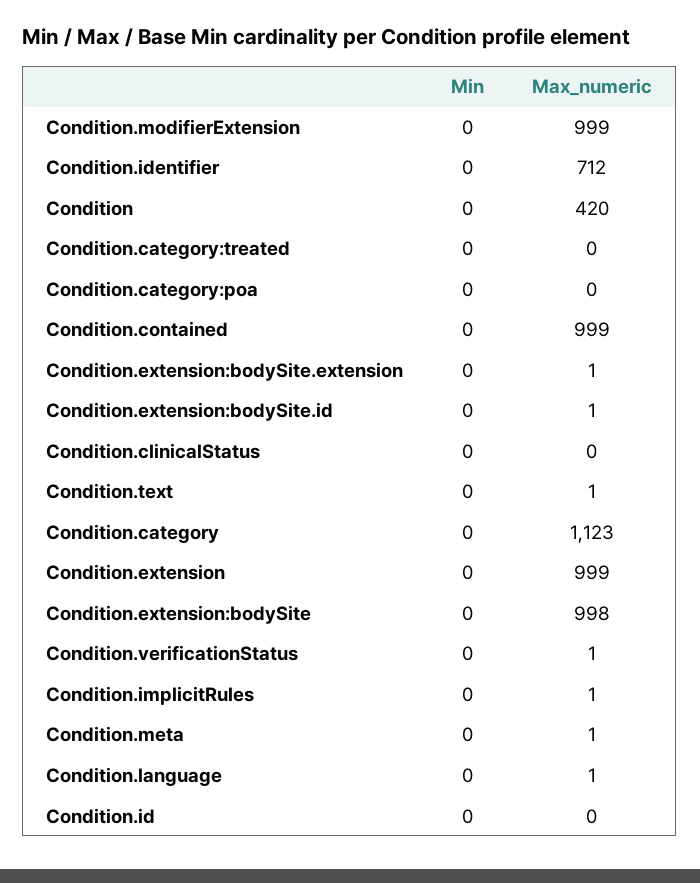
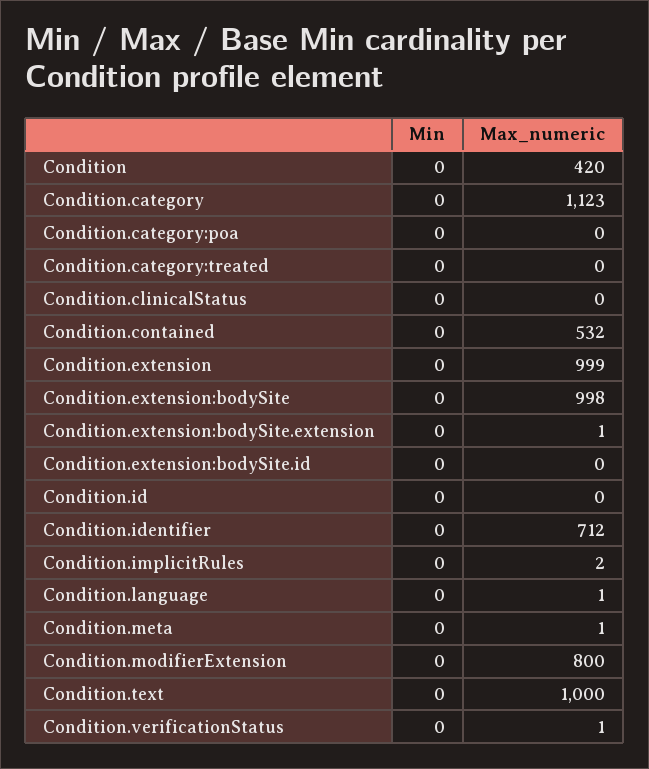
Max_numeric, Condition.modifierExtension: 999 -> 800
Max_numeric, Condition.contained: 999 -> 532
Max_numeric, Condition.extension:bodySite.id: 1 -> 0
Max_numeric, Condition.text: 1 -> 1000
Max_numeric, Condition.implicitRules: 1 -> 2

